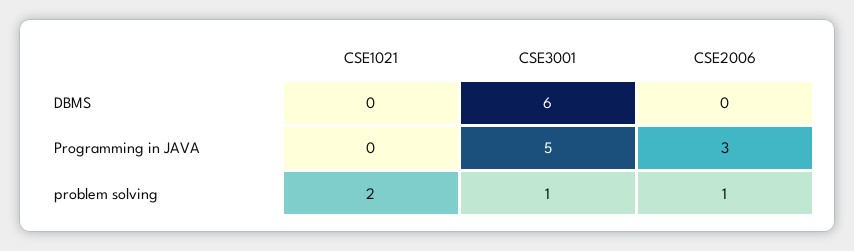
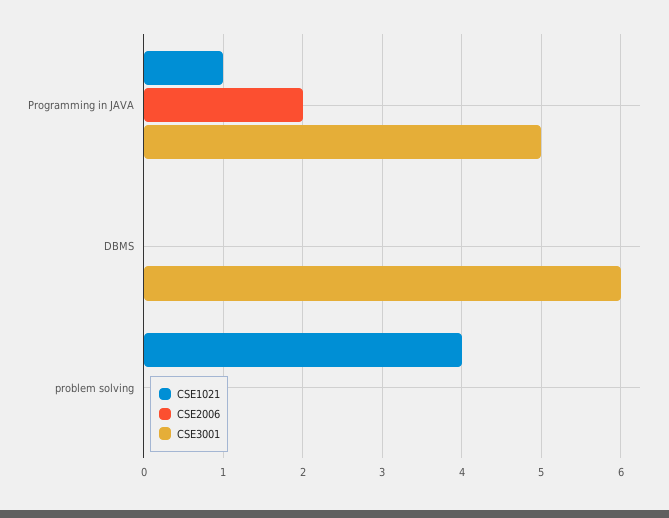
CSE1021, Programming in JAVA: 0 -> 1
CSE2006, Programming in JAVA: 3 -> 2
CSE1021, problem solving: 2 -> 4
CSE3001, problem solving: 1 -> 0
CSE2006, problem solving: 1 -> 0

